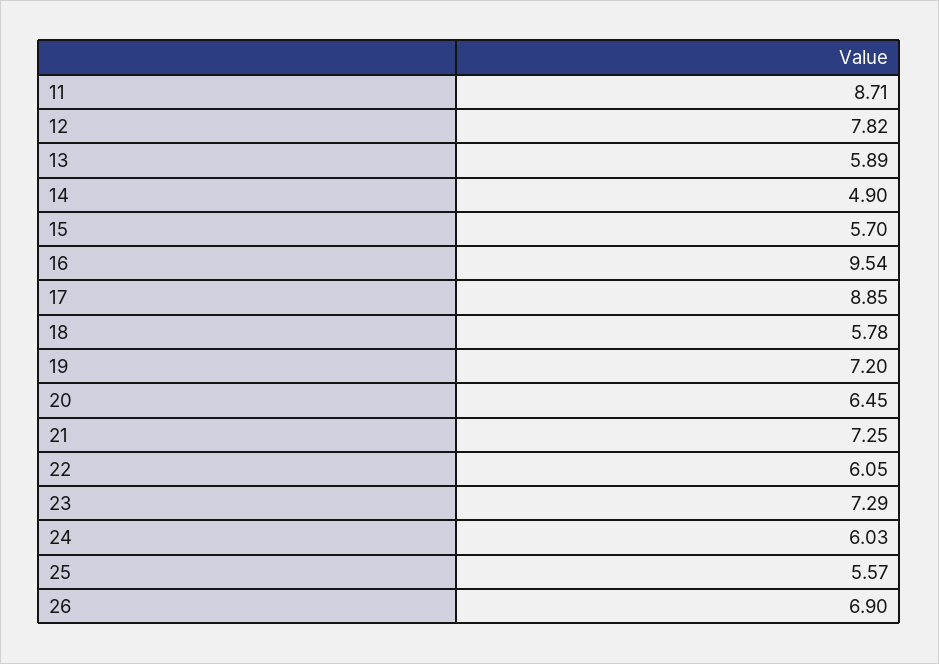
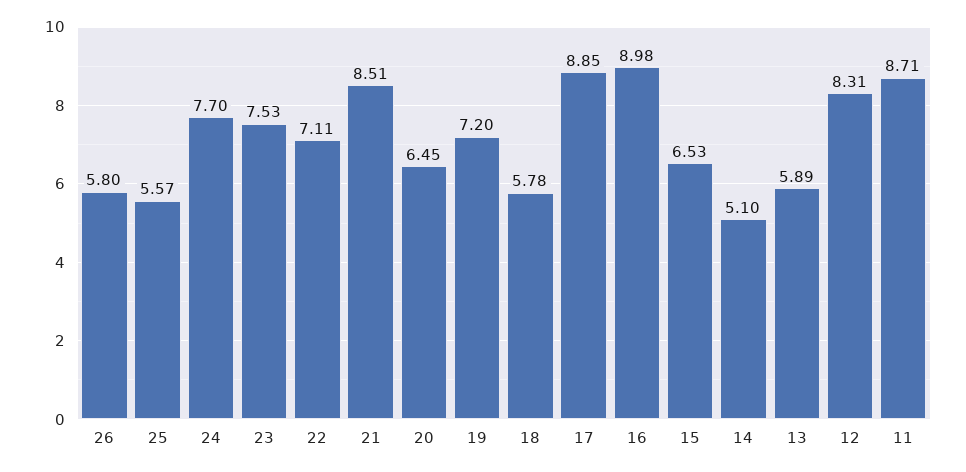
12: 7.82 -> 8.31
14: 4.9 -> 5.1
15: 5.7 -> 6.53
16: 9.54 -> 8.98
21: 7.25 -> 8.51
22: 6.05 -> 7.11
23: 7.29 -> 7.53
24: 6.03 -> 7.7
26: 6.9 -> 5.8

